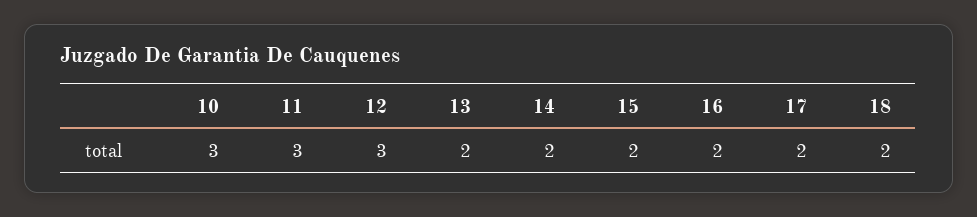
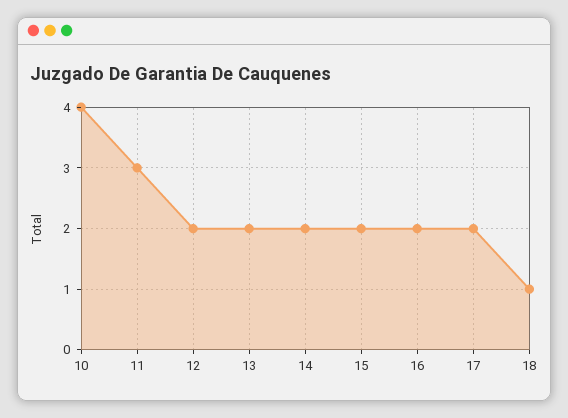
10: 3 -> 4
12: 3 -> 2
18: 2 -> 1

